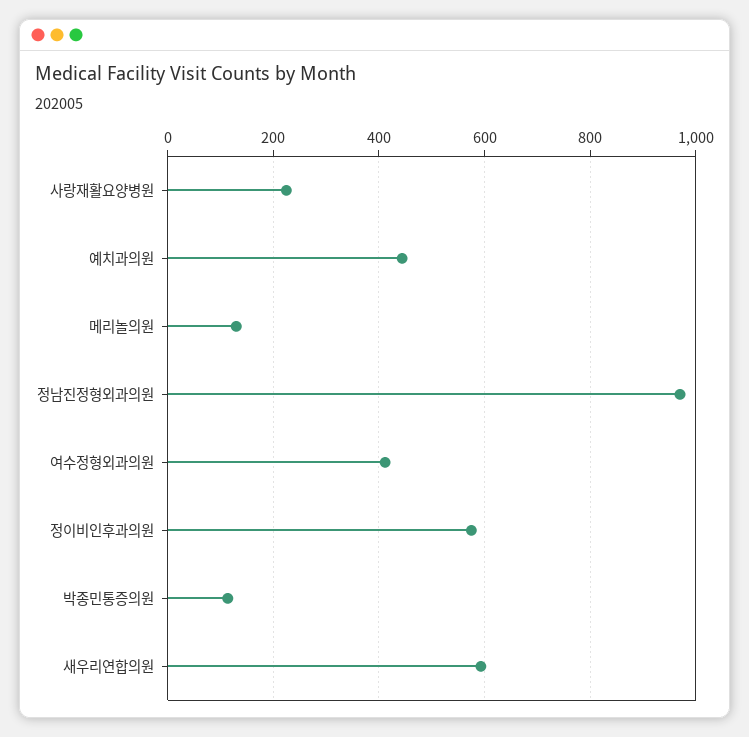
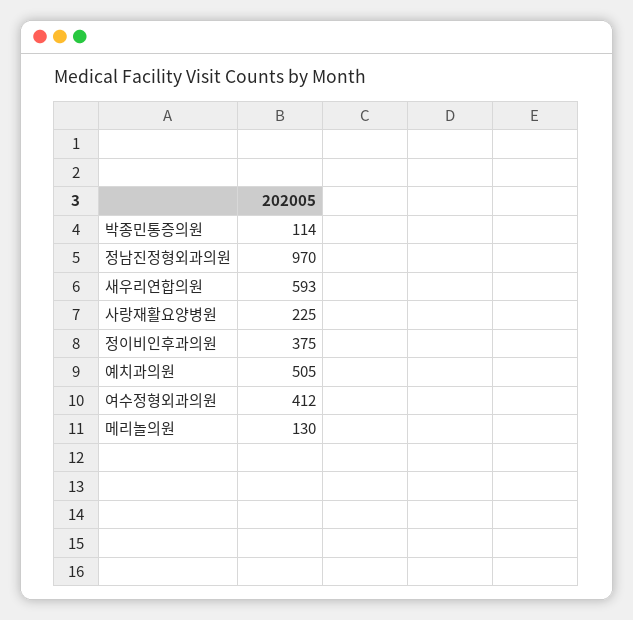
예치과의원: 440 -> 505
정이비인후과의원: 580 -> 375

